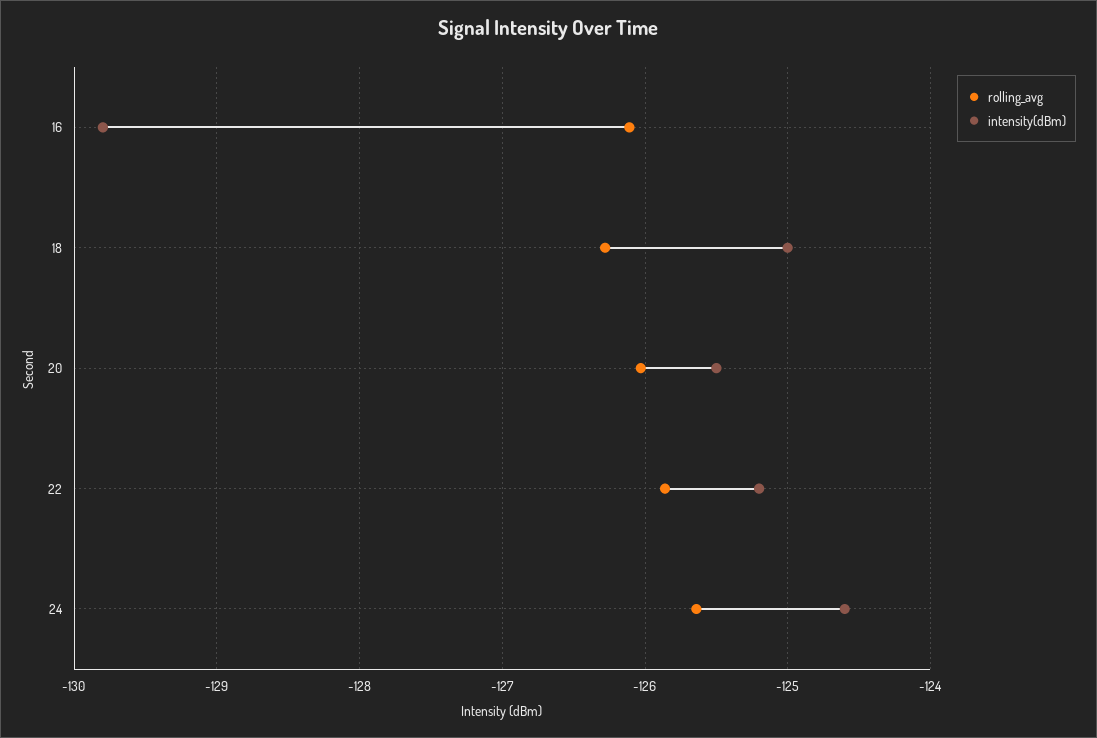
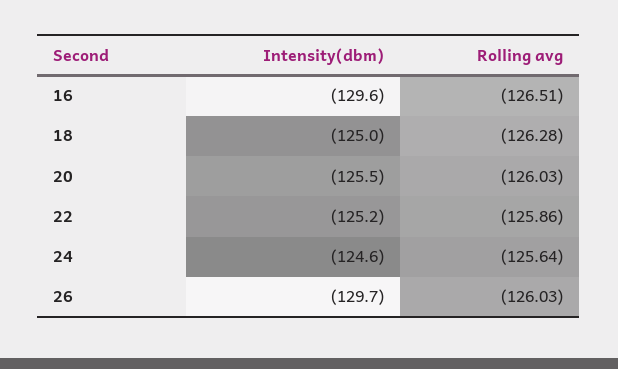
rolling_avg, 16: -126.1 -> -126.51
intensity(dBm), 16: -129.8 -> -129.6
intensity(dBm), 26: none -> -129.7
rolling_avg, 26: none -> -126.03

